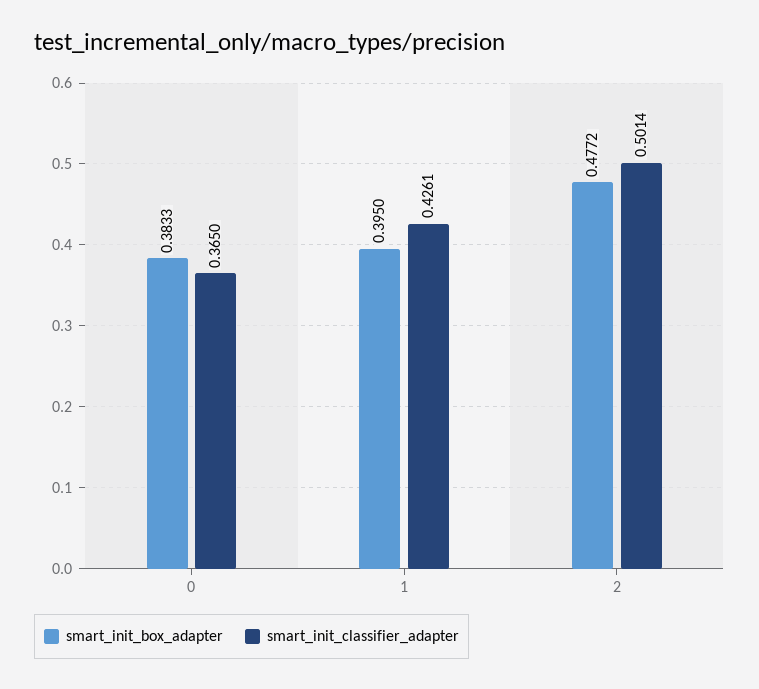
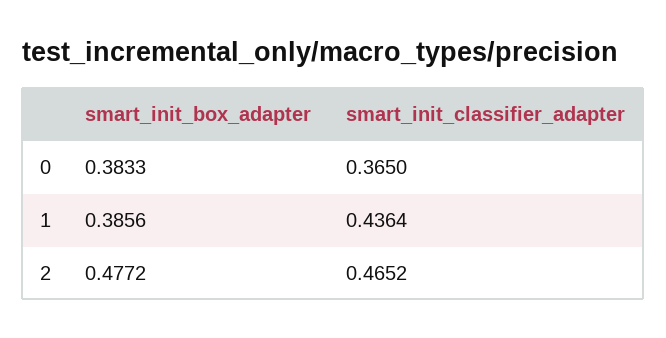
smart_init_box_adapter, 1: 0.395 -> 0.3856
smart_init_classifier_adapter, 1: 0.4261 -> 0.4364
smart_init_classifier_adapter, 2: 0.5014 -> 0.4652

